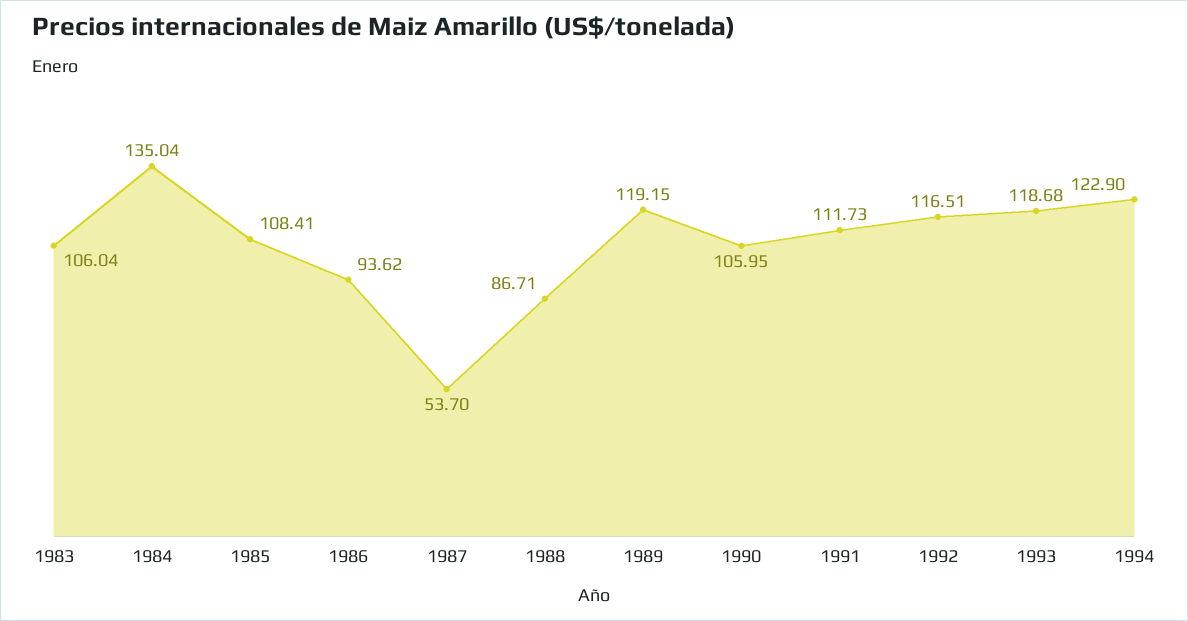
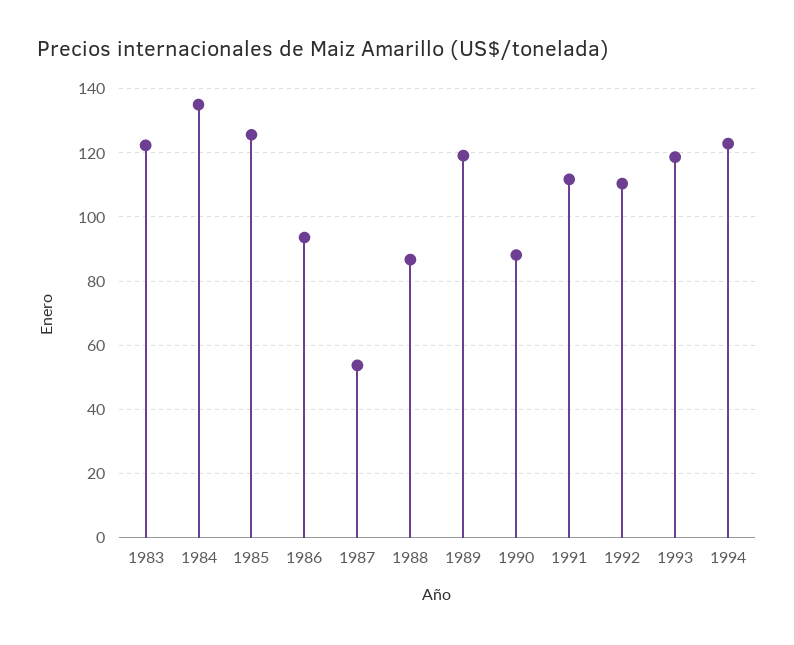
1983: 106.04 -> 122
1985: 108.41 -> 126
1990: 105.95 -> 88
1992: 116.51 -> 110

